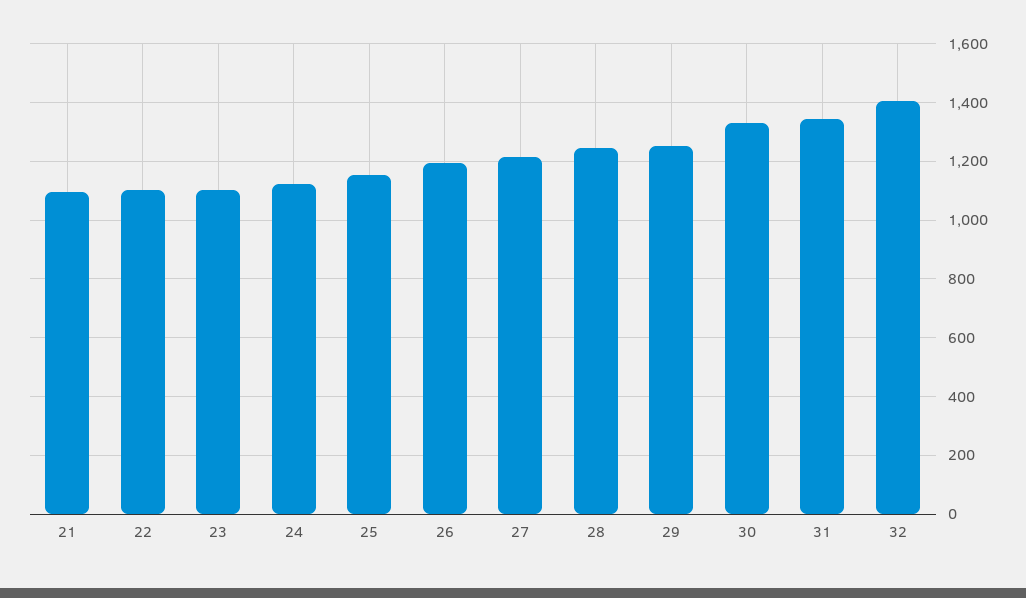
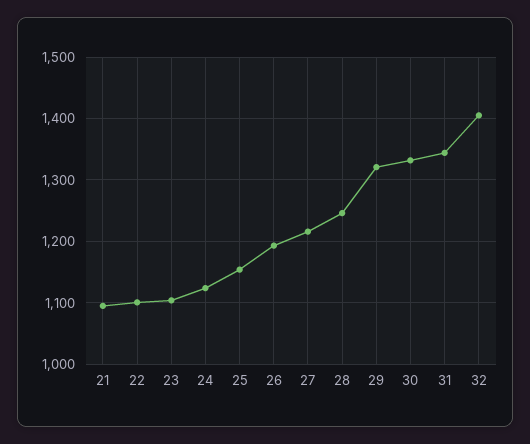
29: 1250 -> 1320

